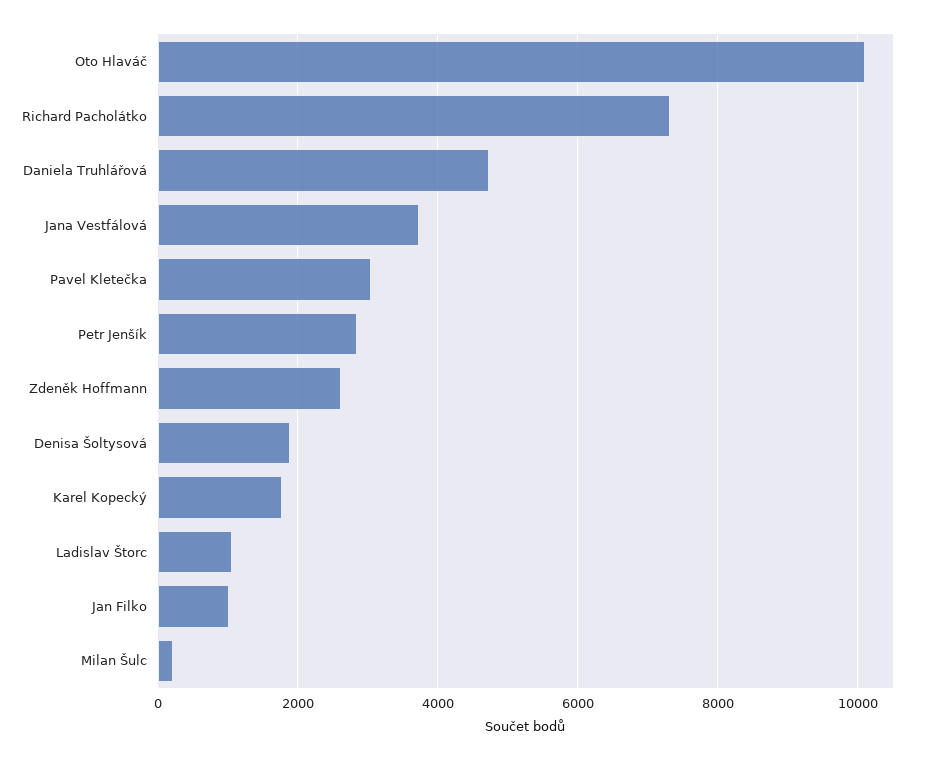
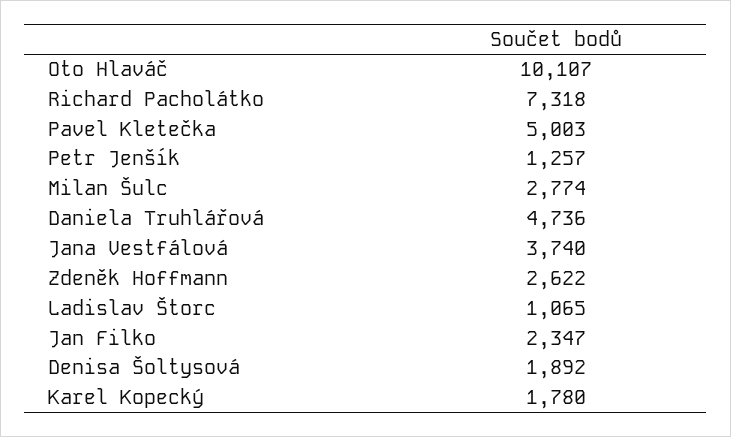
Pavel Kletečka: 3000 -> 5003
Petr Jenšík: 2800 -> 1257
Jan Filko: 1000 -> 2347
Milan Šulc: 200 -> 2774

